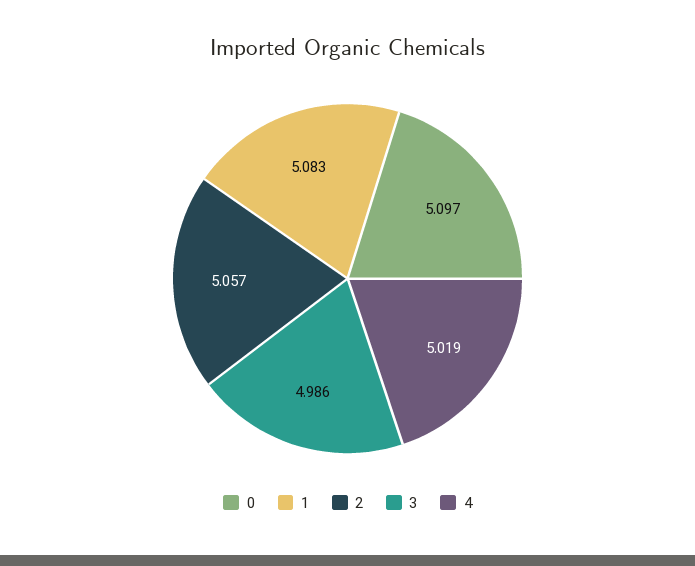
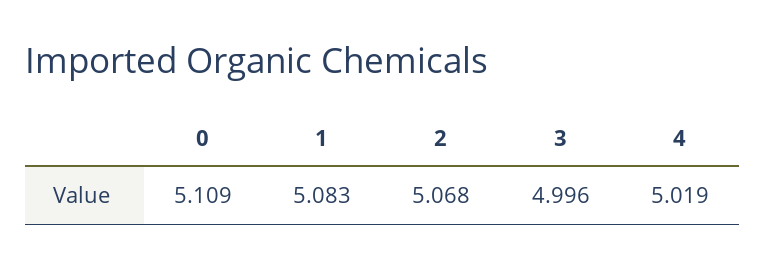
0: 5.097 -> 5.109
2: 5.057 -> 5.068
3: 4.986 -> 4.996

